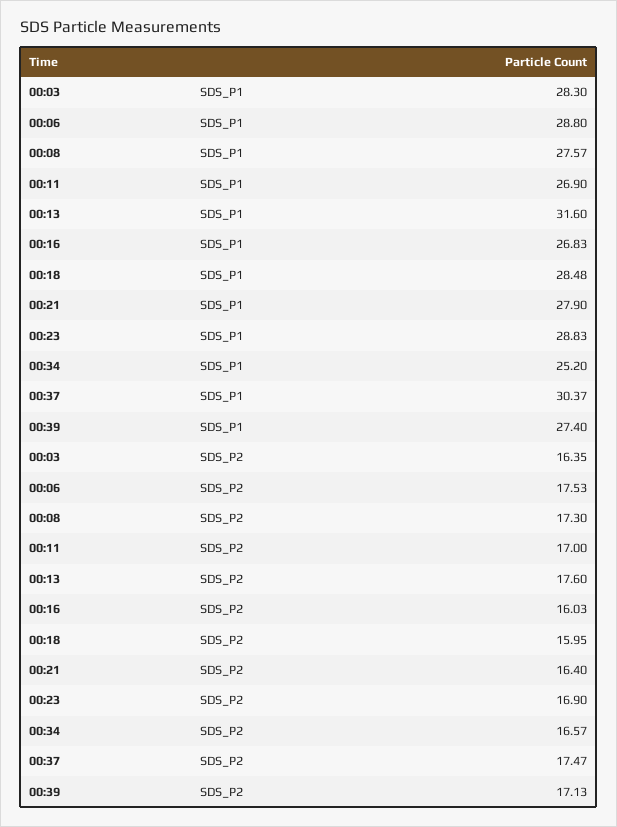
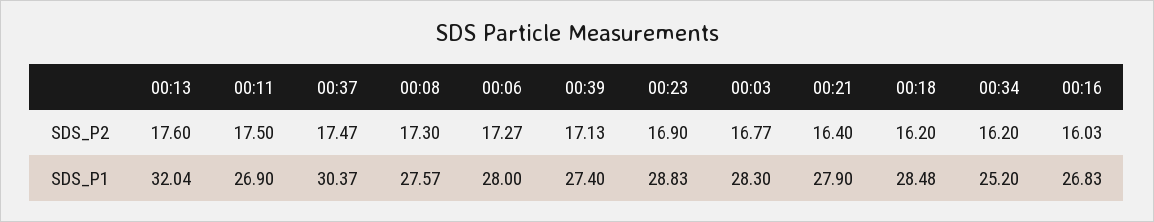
00:06, SDS_P1: 28.8 -> 28
00:13, SDS_P1: 31.6 -> 32.04
00:03, SDS_P2: 16.35 -> 16.77
00:06, SDS_P2: 17.53 -> 17.27
00:11, SDS_P2: 17 -> 17.5
00:18, SDS_P2: 15.95 -> 16.2
00:34, SDS_P2: 16.57 -> 16.2

